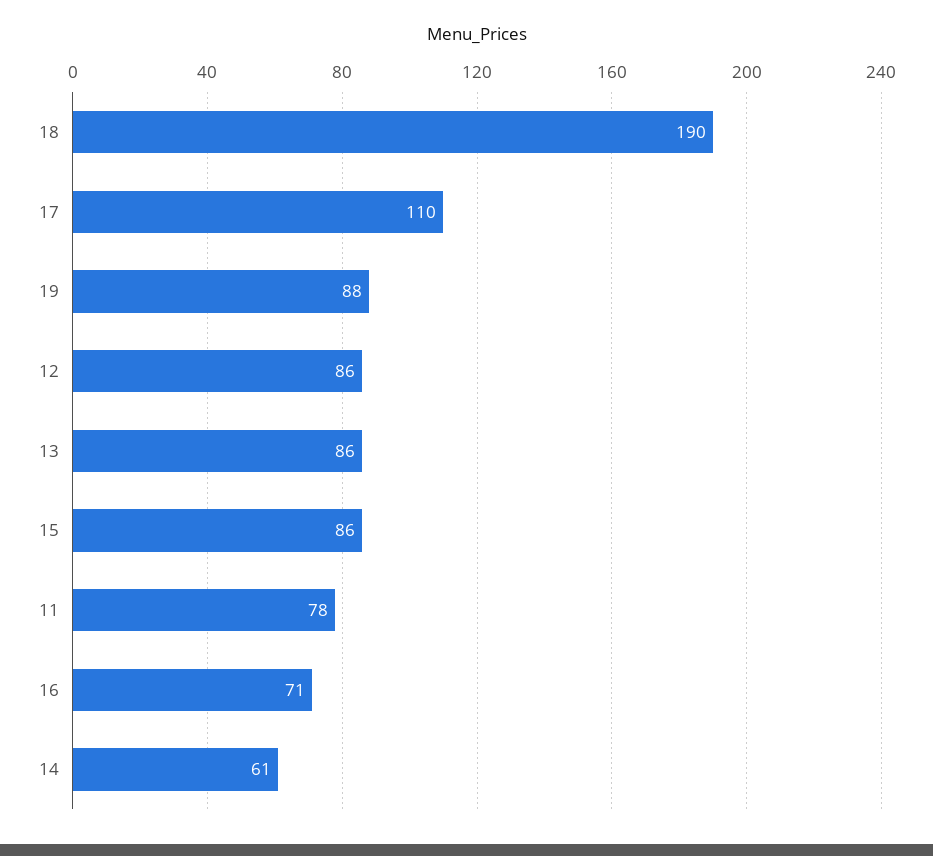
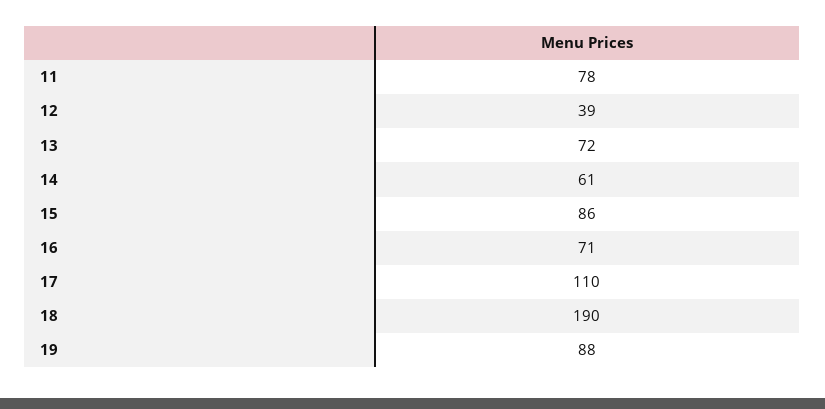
12: 86 -> 39
13: 86 -> 72

